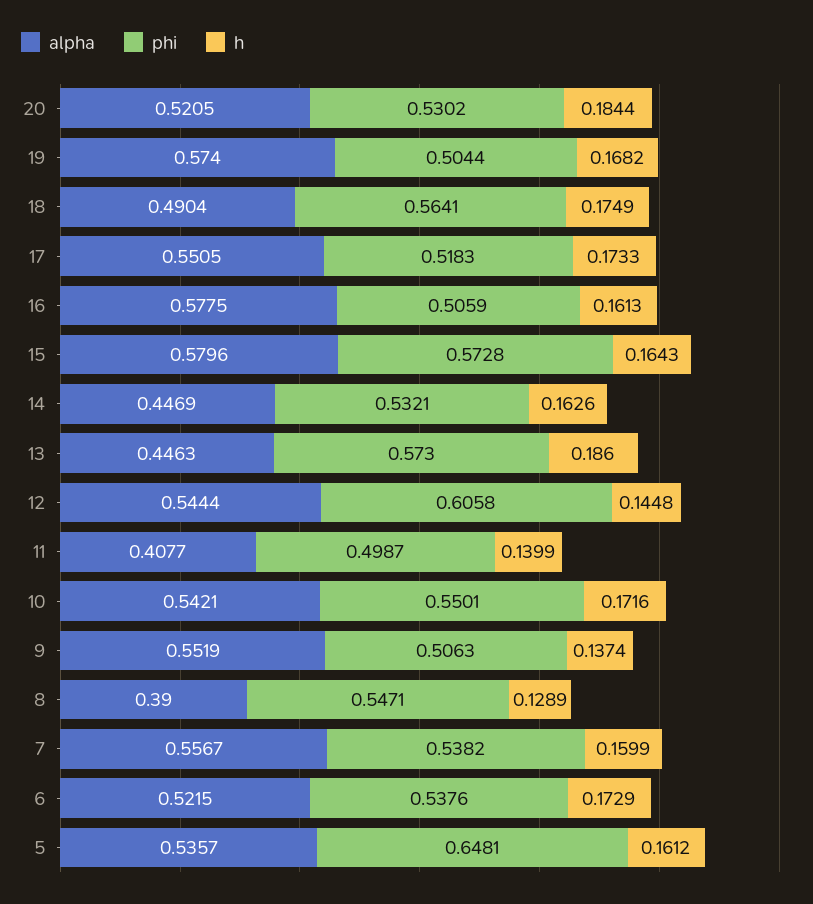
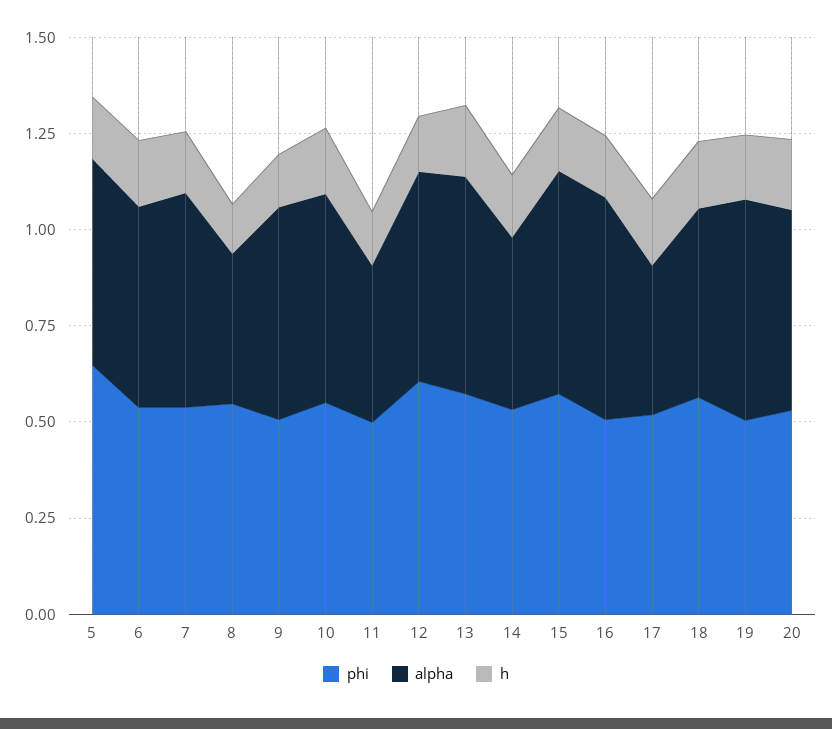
alpha, 17: 0.5505 -> 0.4
alpha, 13: 0.4463 -> 0.55

